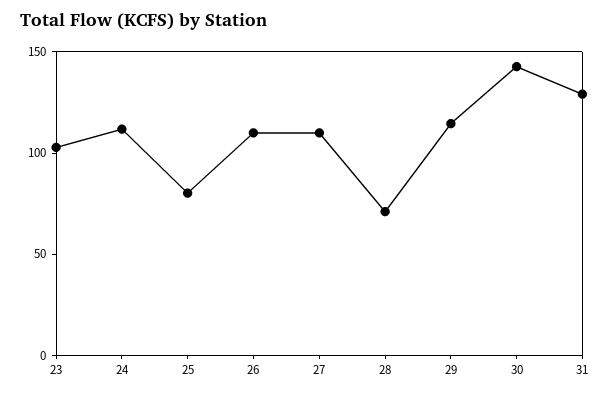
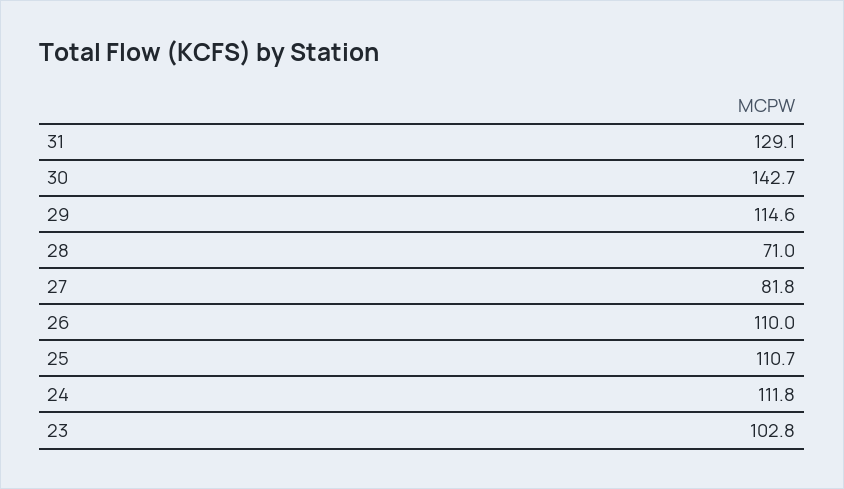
25: 80 -> 110.7
27: 110 -> 81.8

